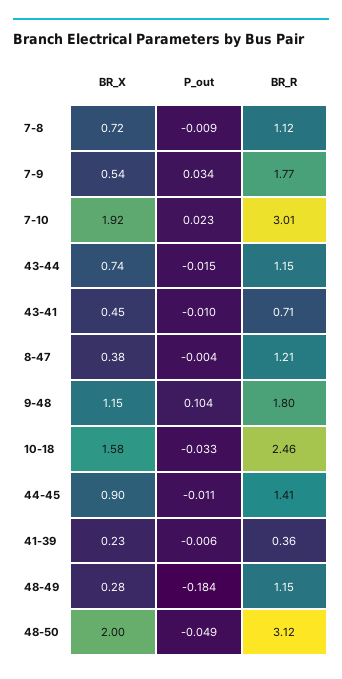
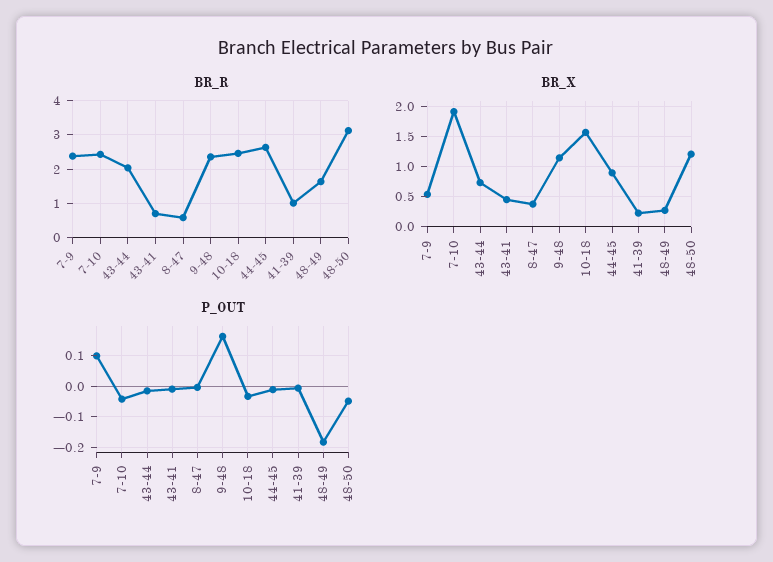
BR_X, 7-8: 0.72 -> none
P_out, 7-8: -0.009 -> none
BR_R, 7-8: 1.12 -> none
P_out, 7-9: 0.034 -> 0.1
BR_R, 7-9: 1.77 -> 2.4
P_out, 7-10: 0.023 -> -0.04
BR_R, 7-10: 3.01 -> 2.4
BR_R, 43-44: 1.15 -> 2
BR_R, 8-47: 1.21 -> 0.6
P_out, 9-48: 0.104 -> 0.16
BR_R, 9-48: 1.8 -> 2.4
BR_R, 44-45: 1.41 -> 2.6
BR_R, 41-39: 0.36 -> 1
BR_R, 48-49: 1.15 -> 1.6
BR_X, 48-50: 2 -> 1.25

